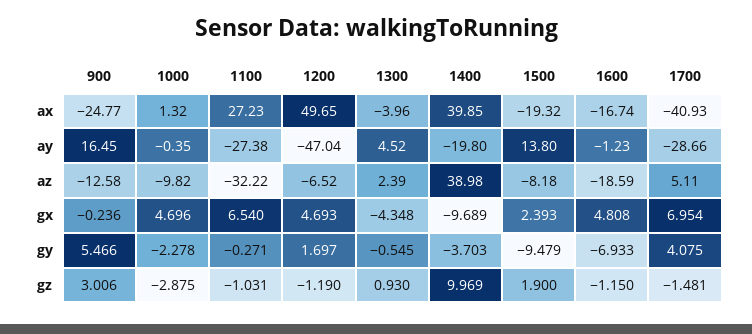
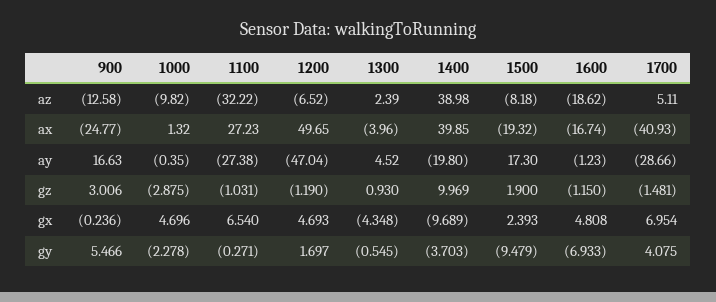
900, ay: 16.45 -> 16.63
1500, ay: 13.8 -> 17.3
1600, az: -18.59 -> -18.62

